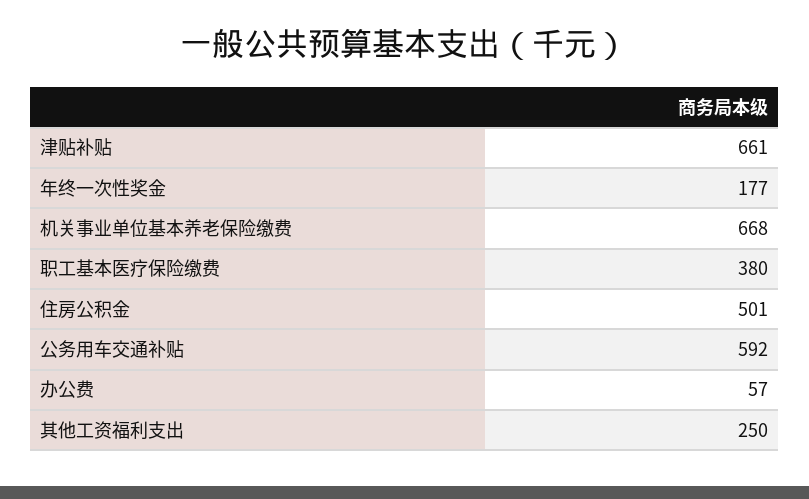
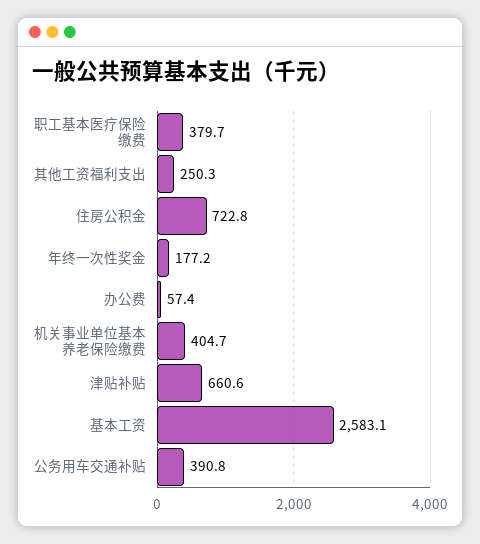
机关事业单位基本养老保险缴费: 668 -> 404.7
住房公积金: 501 -> 722.8
公务用车交通补贴: 592 -> 390.8
基本工资: none -> 2583.1

